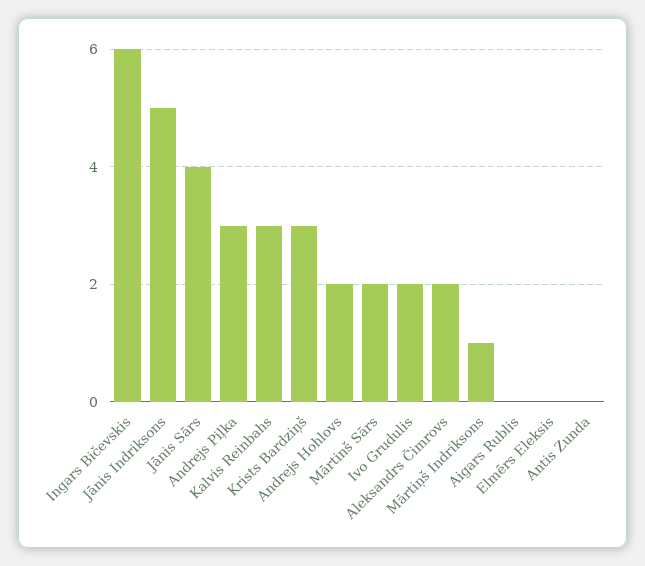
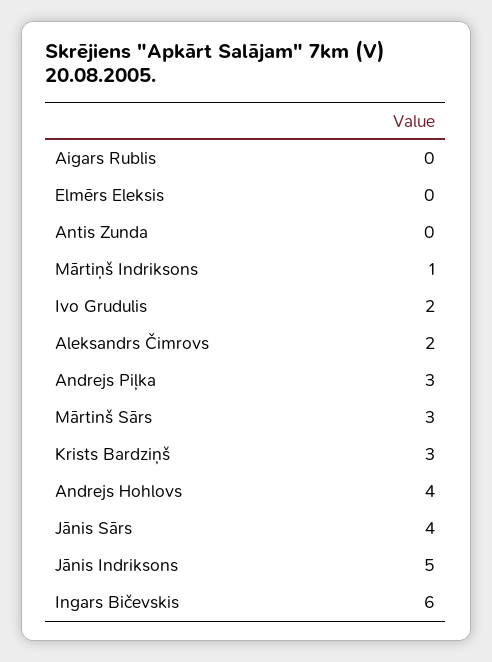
Kalvis Reinbahs: 3 -> none
Andrejs Hohlovs: 2 -> 4
Mārtinš Sārs: 2 -> 3

